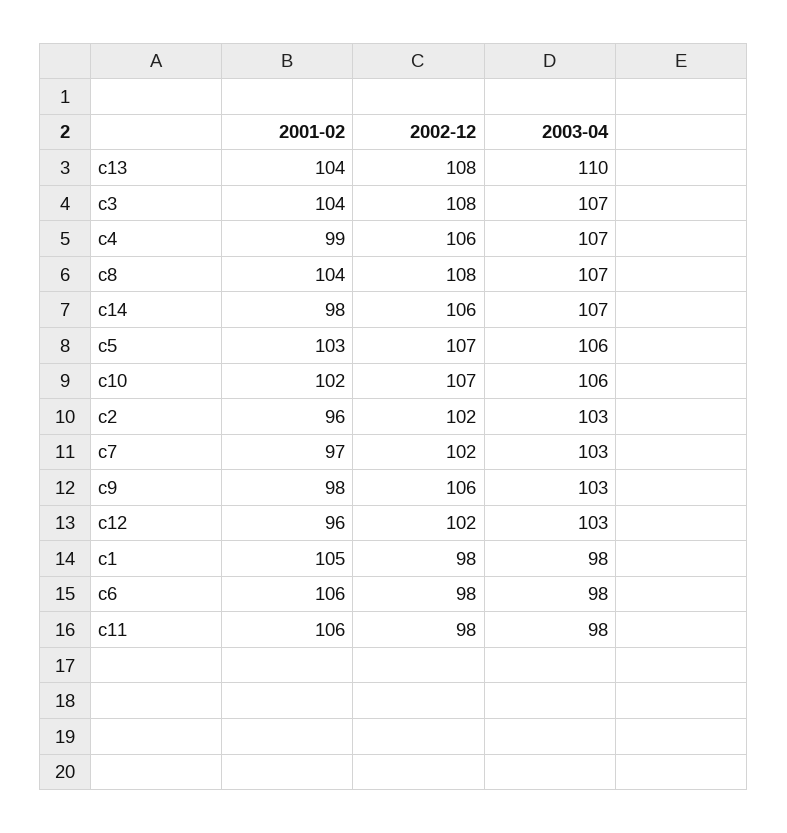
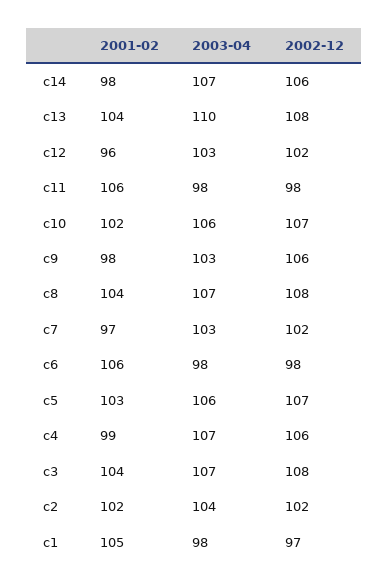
2001-02, c2: 96 -> 102
2003-04, c2: 103 -> 104
2002-12, c1: 98 -> 97

